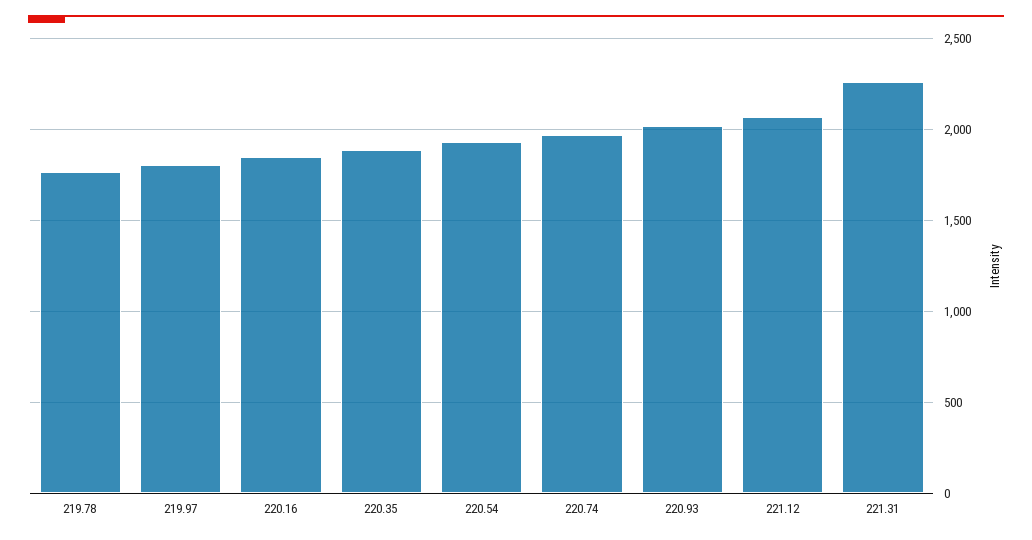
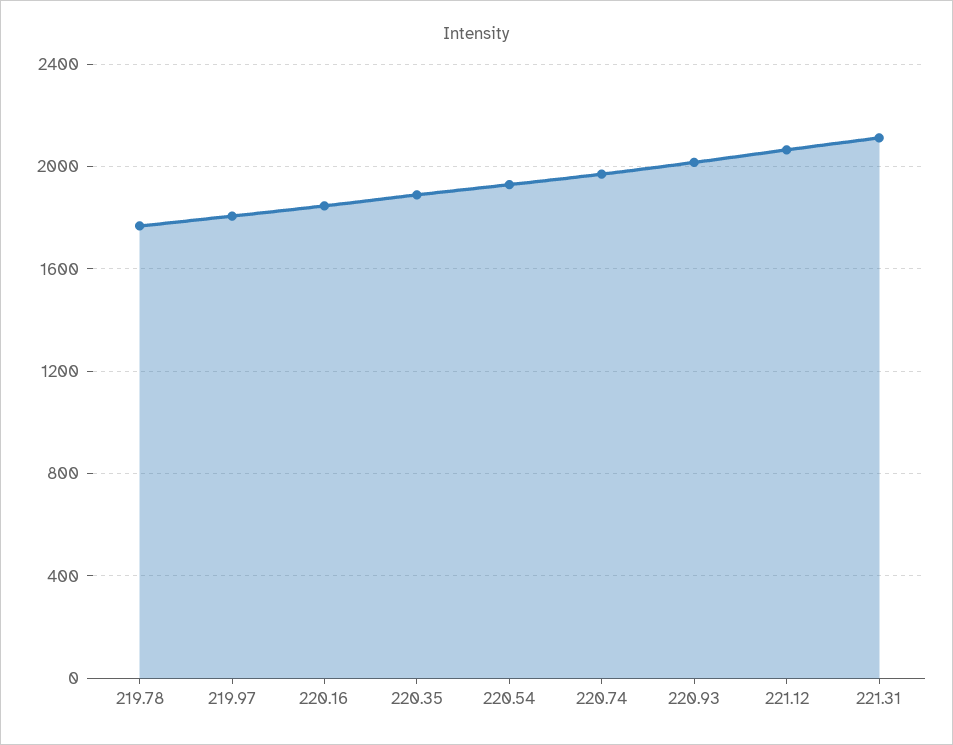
221.31: 2250 -> 2100

